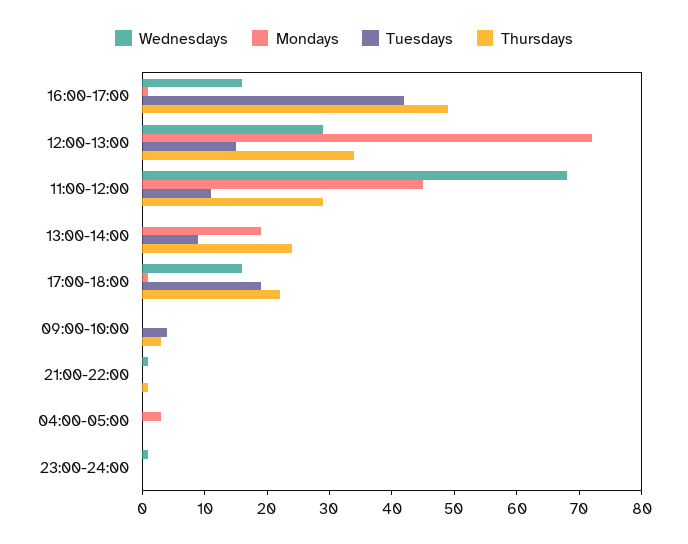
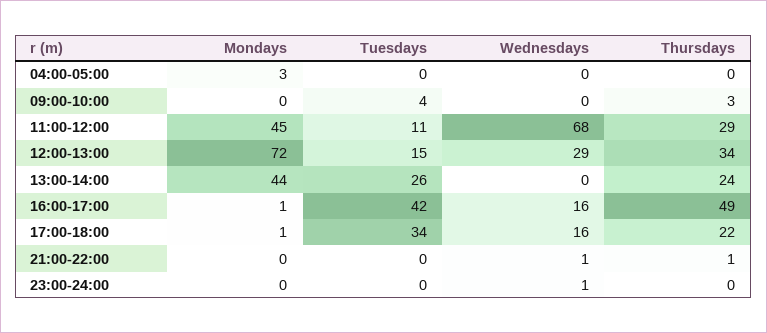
Mondays, 13:00-14:00: 20 -> 44
Tuesdays, 13:00-14:00: 10 -> 26
Tuesdays, 17:00-18:00: 20 -> 34

